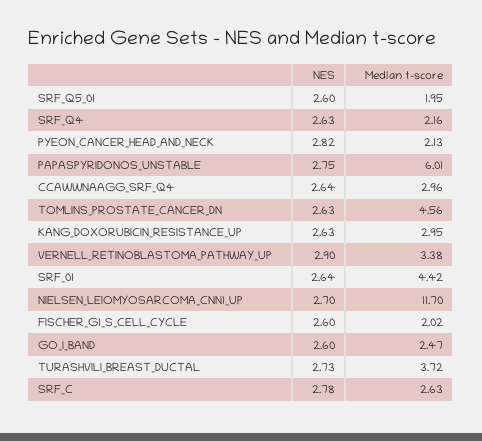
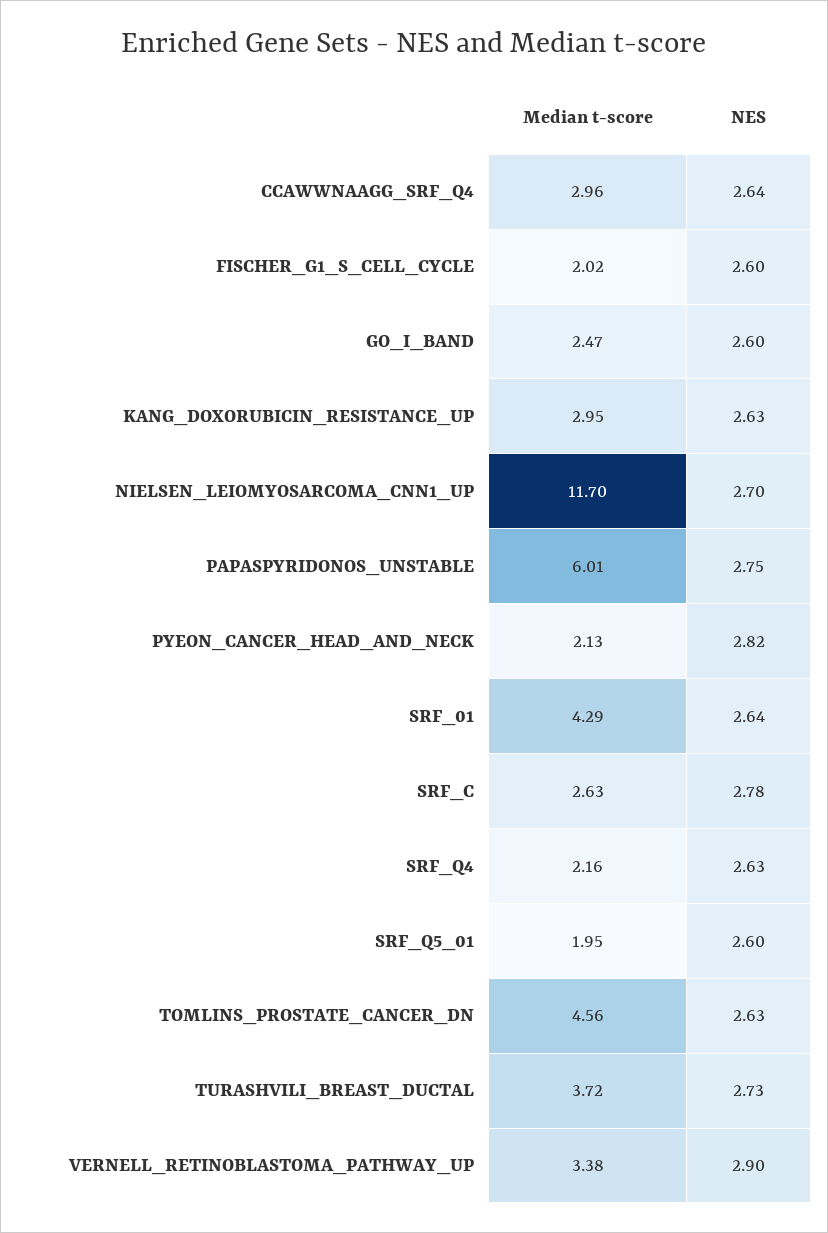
Median t-score, SRF_01: 4.42 -> 4.29

